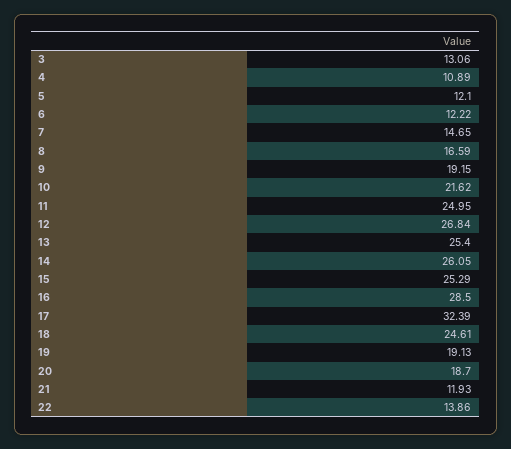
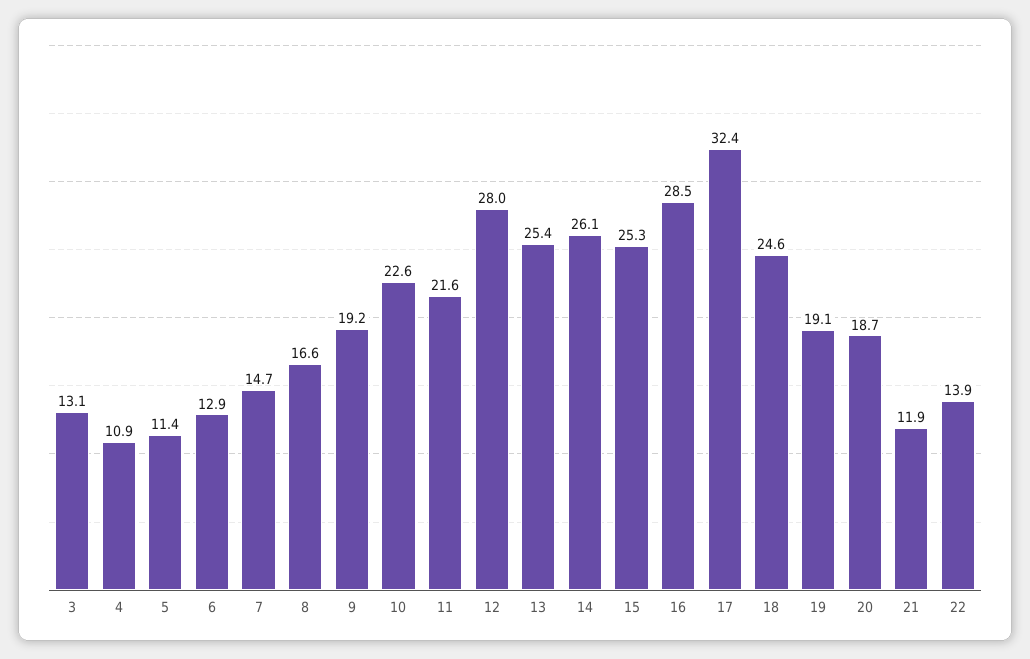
5: 12.1 -> 11.4
6: 12.22 -> 12.9
10: 21.62 -> 22.6
11: 24.95 -> 21.6
12: 26.84 -> 28

